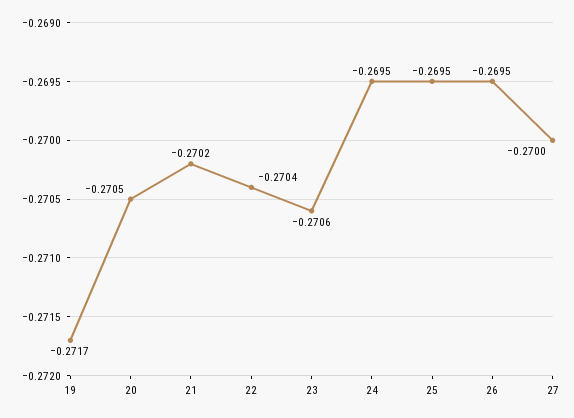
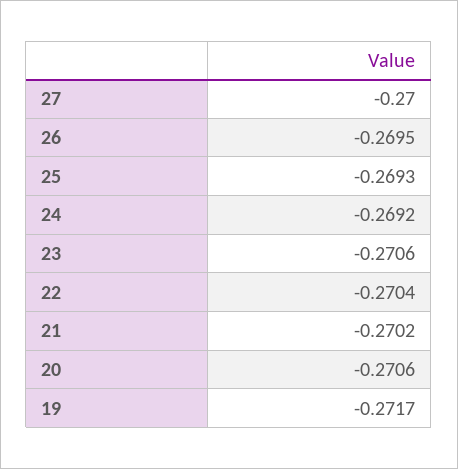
20: -0.2705 -> -0.2706
24: -0.2695 -> -0.2692
25: -0.2695 -> -0.2693

